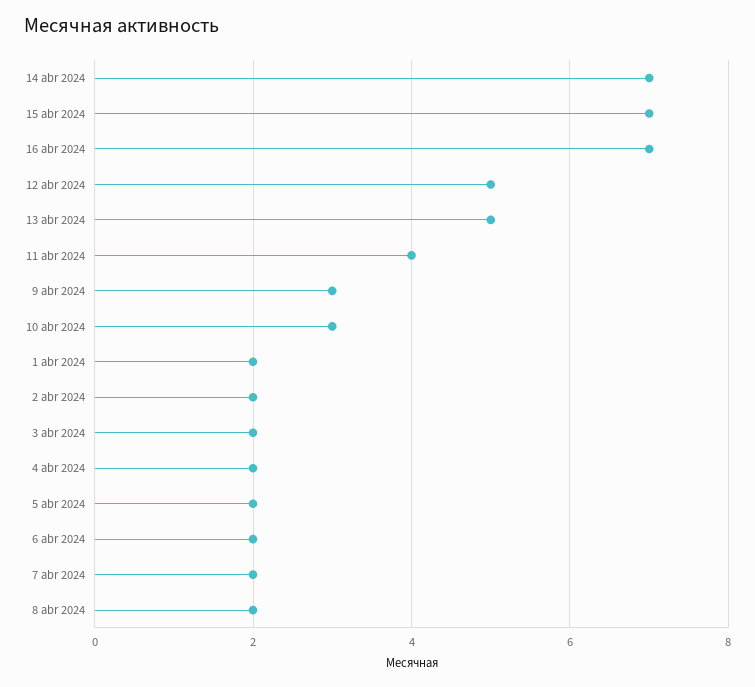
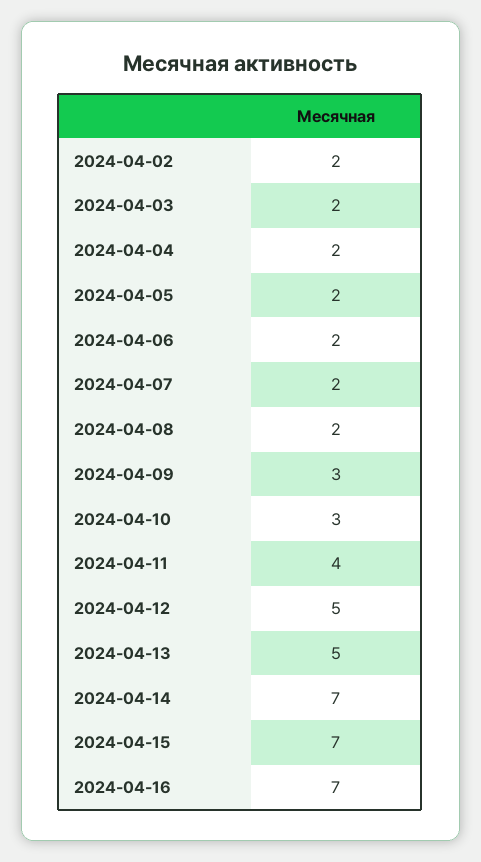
1 abr 2024: 2 -> none

